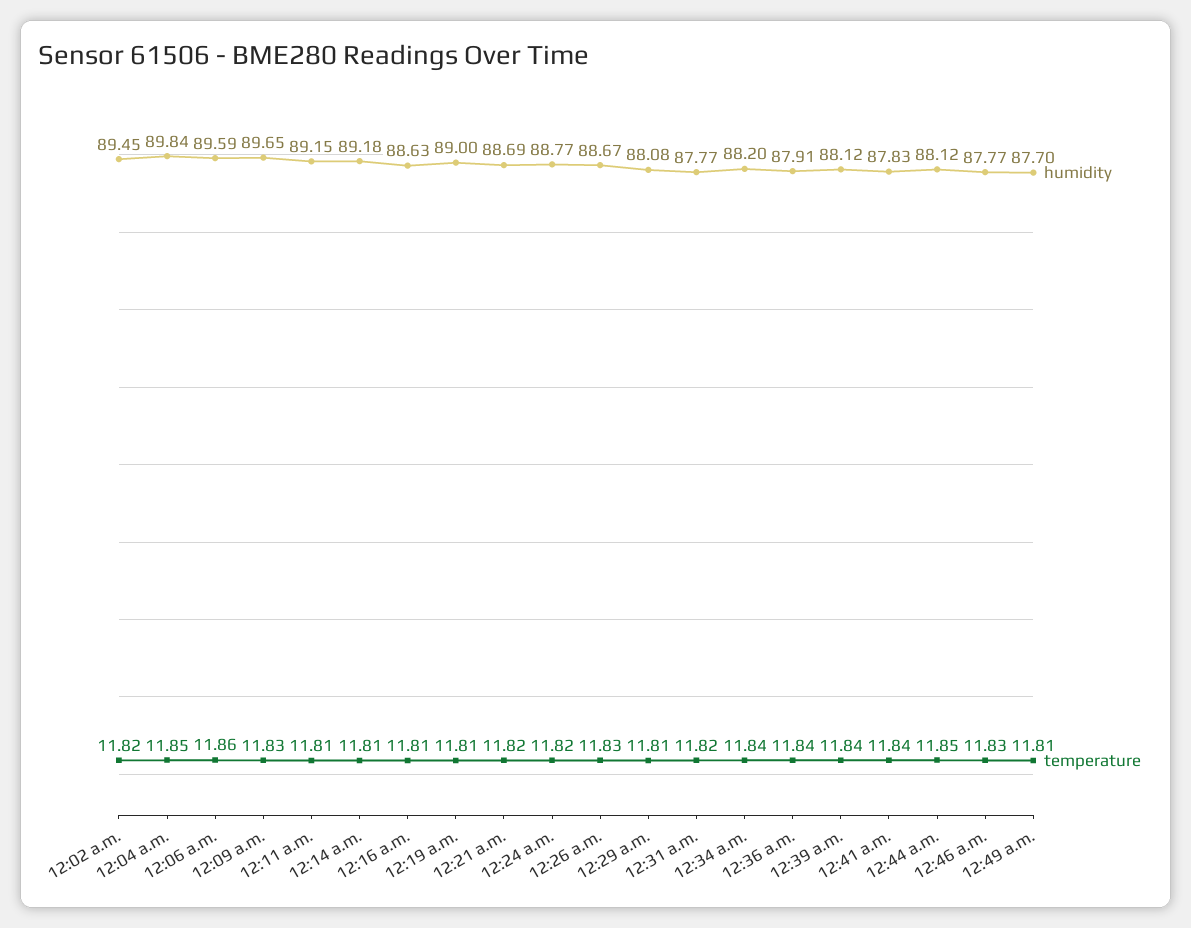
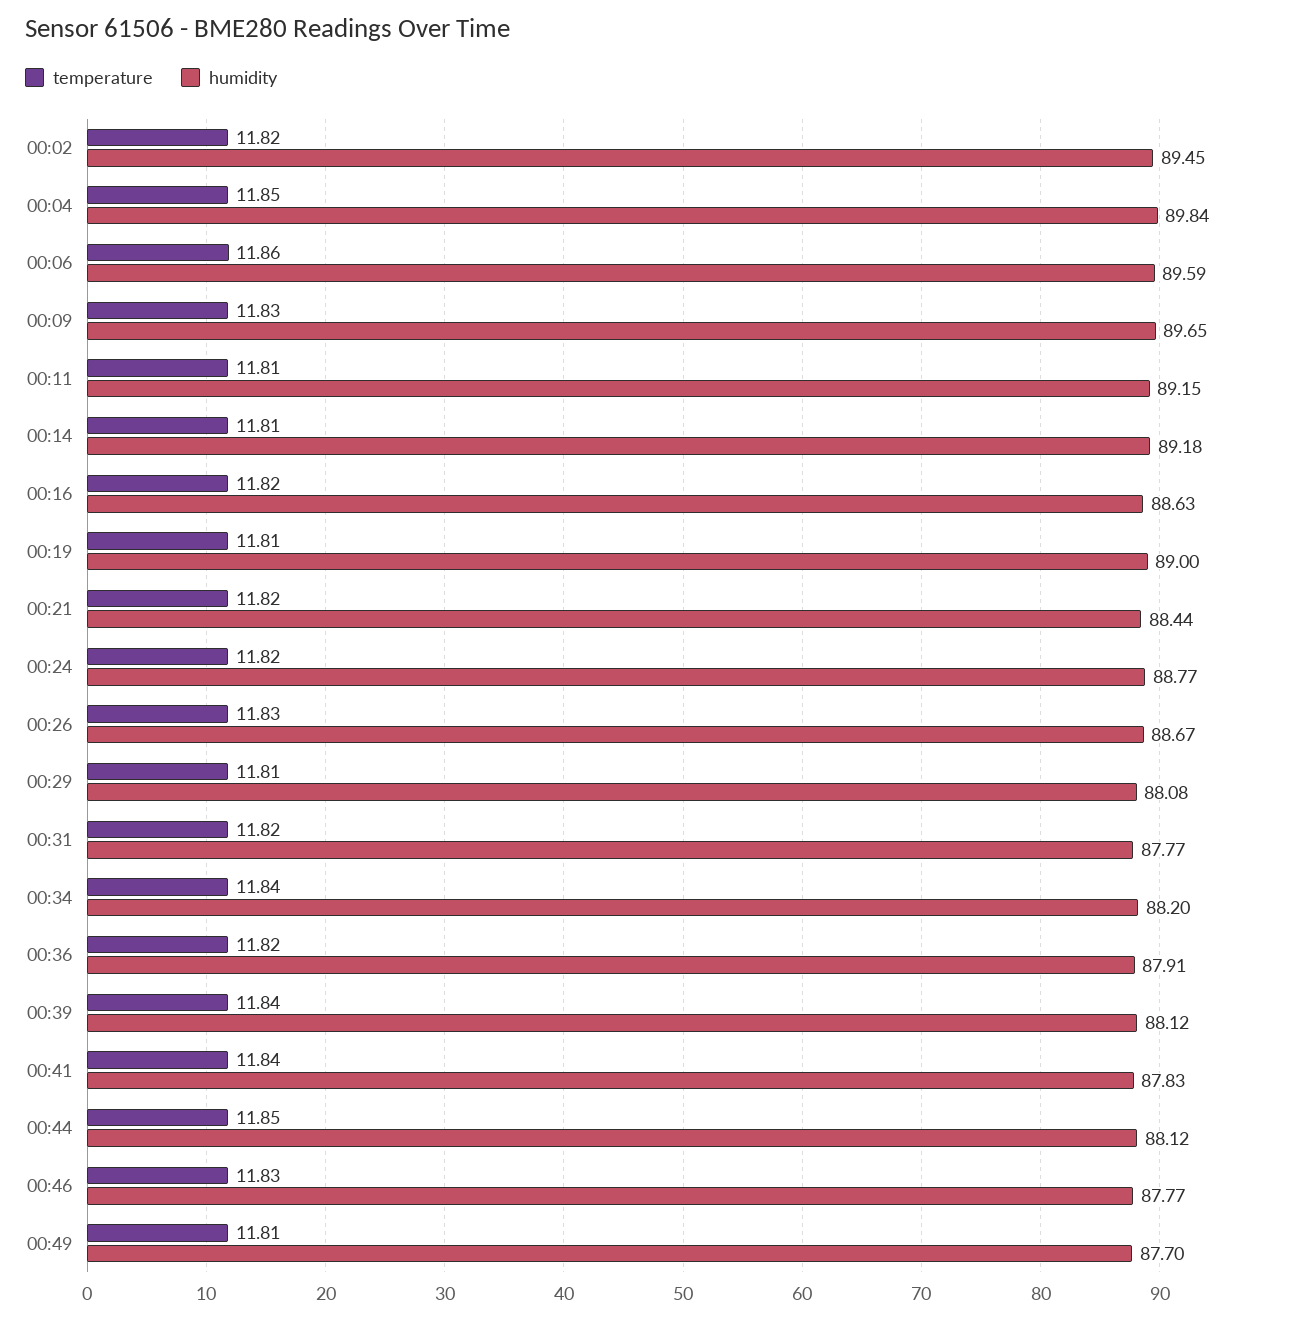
temperature, 12:16 a.m.: 11.81 -> 11.82
humidity, 12:21 a.m.: 88.69 -> 88.44
temperature, 12:36 a.m.: 11.84 -> 11.82

